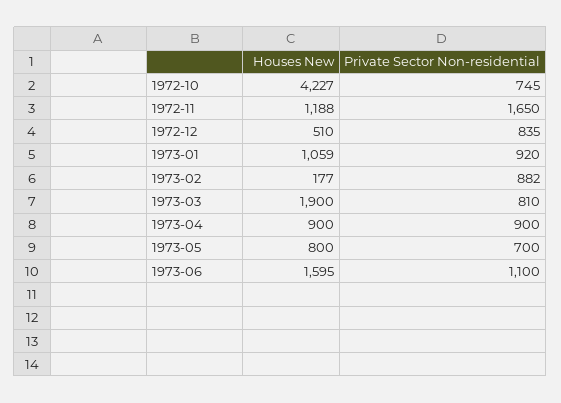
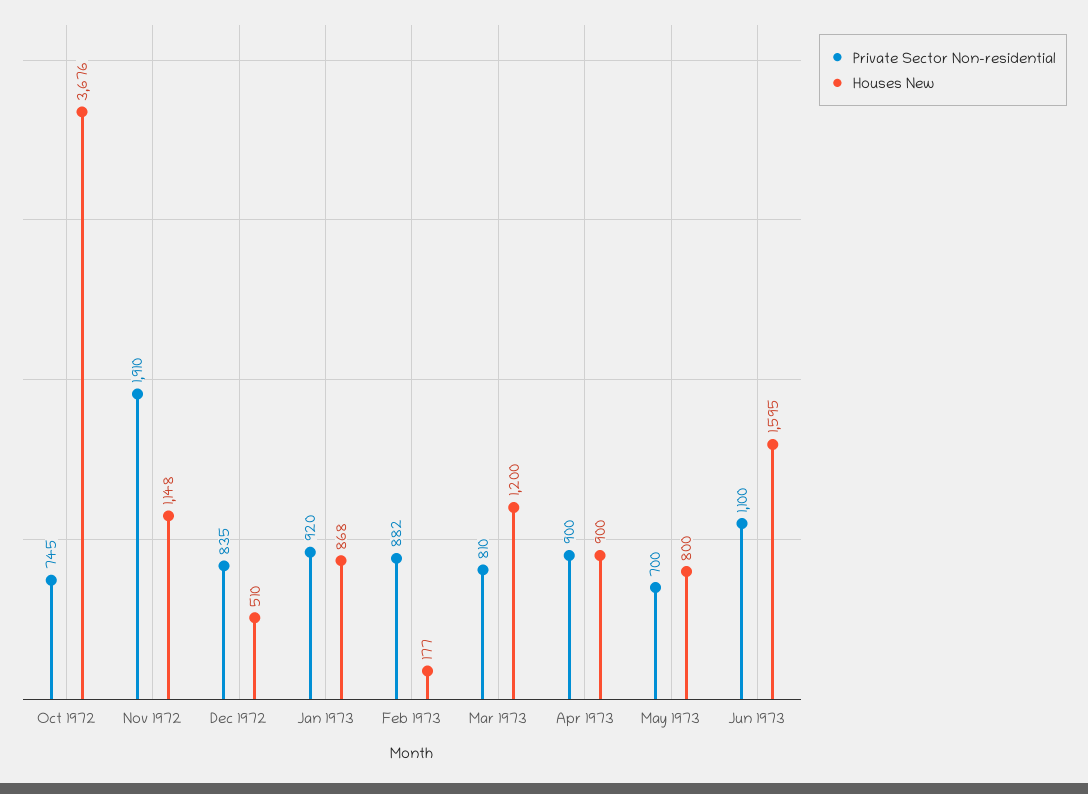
Houses New, 1972-10: 4227 -> 3676
Houses New, 1972-11: 1188 -> 1148
Private Sector Non-residential, 1972-11: 1650 -> 1910
Houses New, 1973-01: 1059 -> 868
Houses New, 1973-03: 1900 -> 1200

